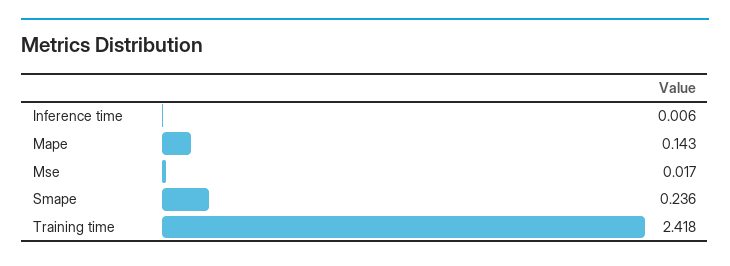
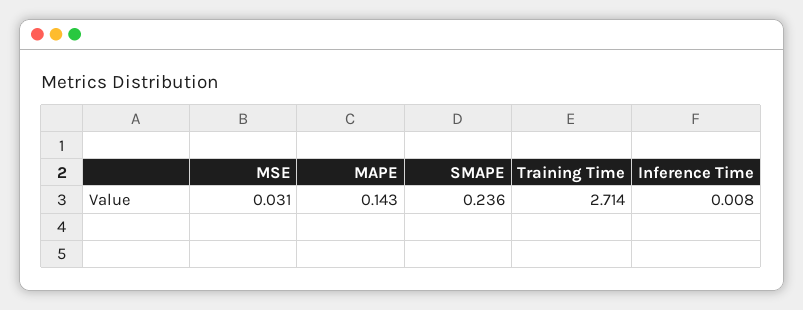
Inference time: 0.006 -> 0.008
Mse: 0.017 -> 0.031
Training time: 2.418 -> 2.714

